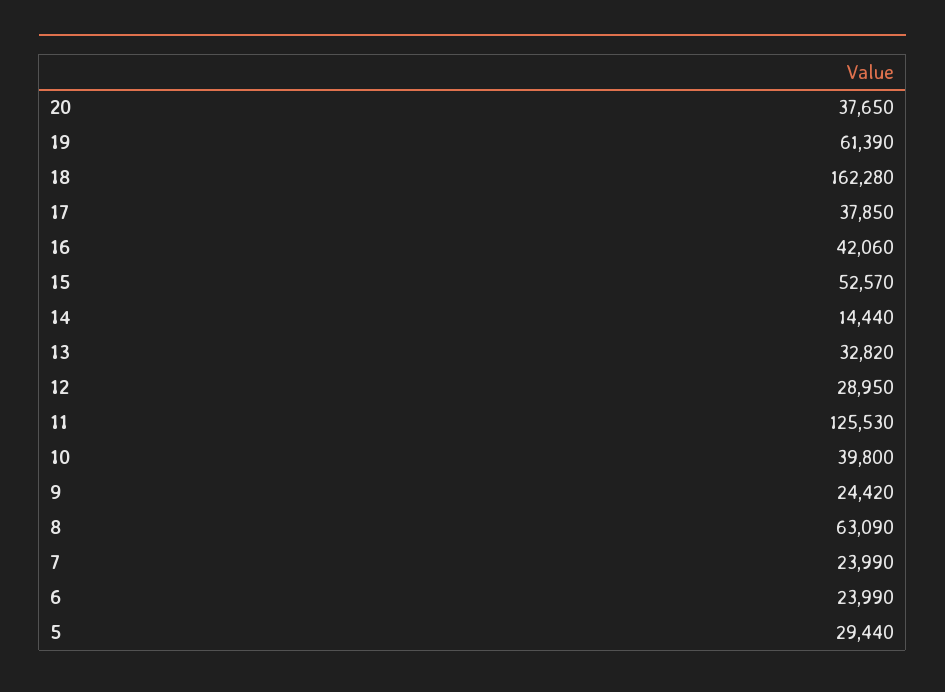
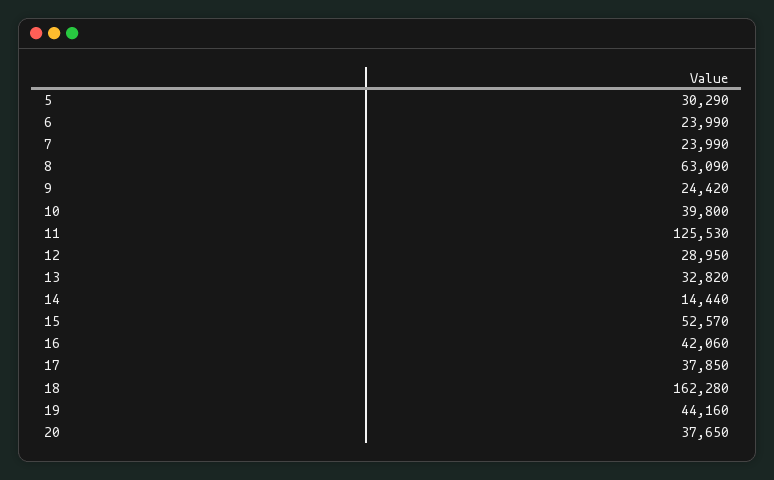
19: 61390 -> 44160
5: 29440 -> 30290

